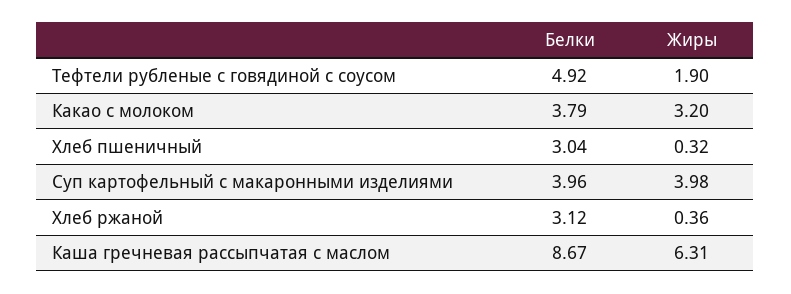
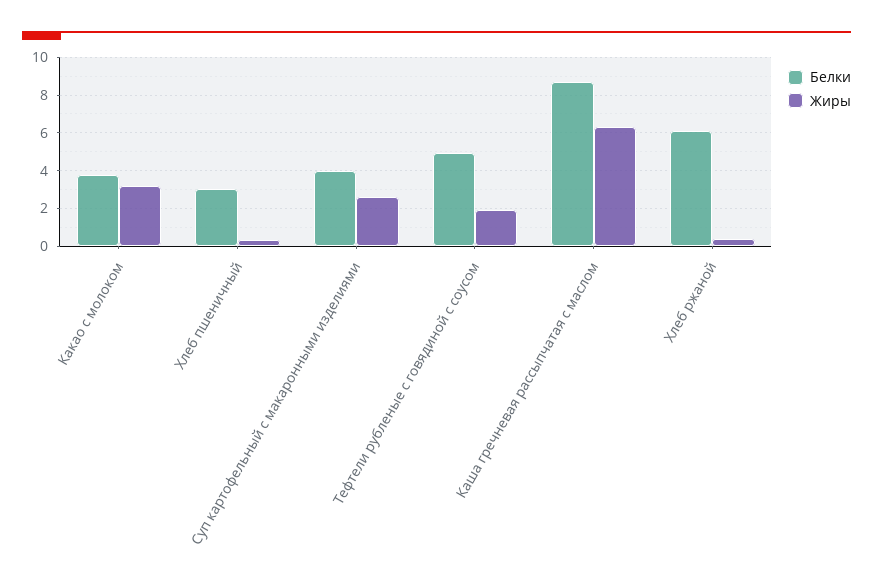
Жиры, Суп картофельный с макаронными изделиями: 3.98 -> 2.5
Белки, Хлеб ржаной: 3.12 -> 6

